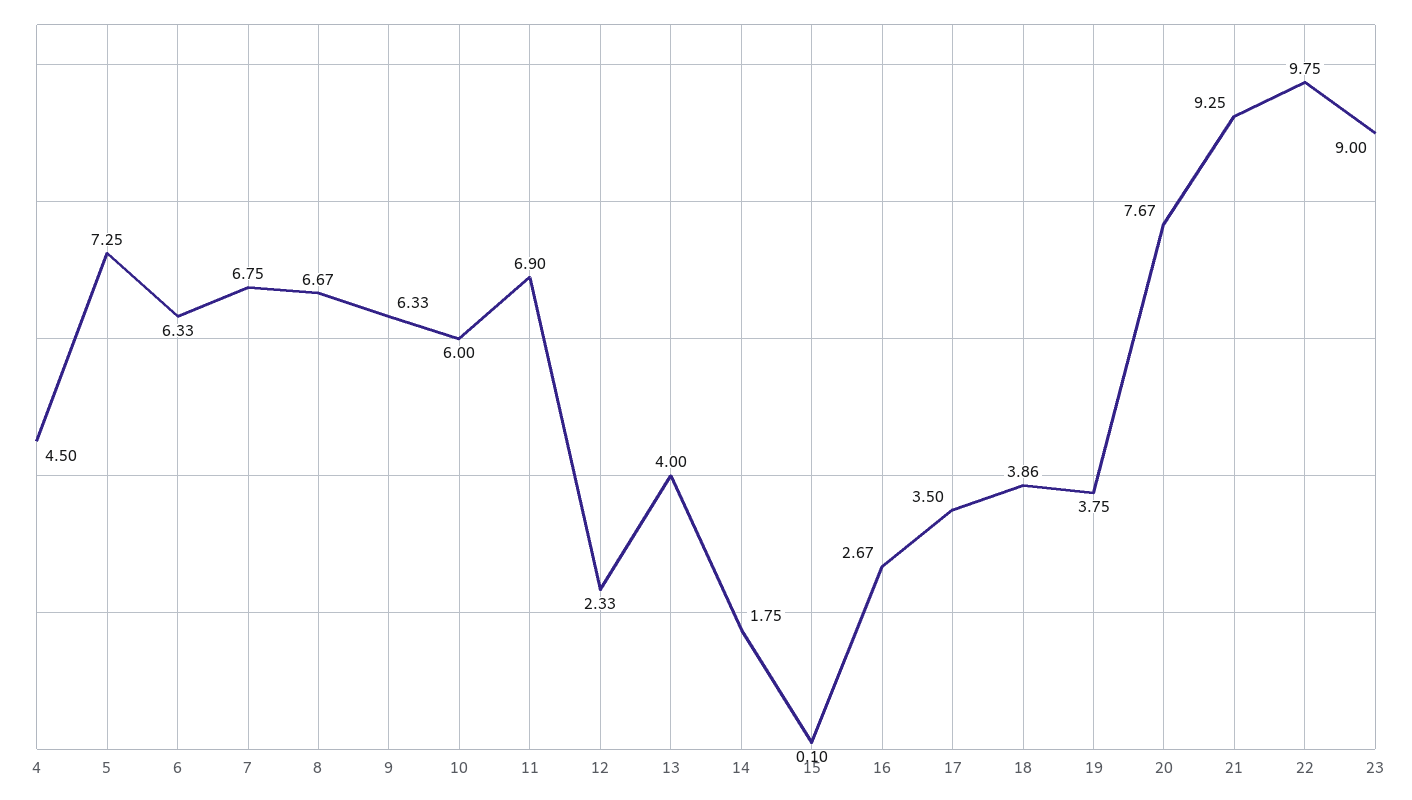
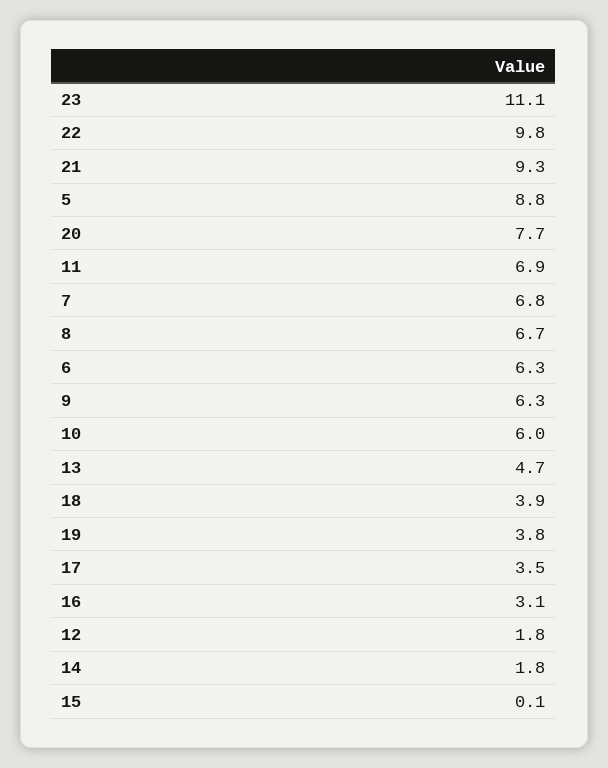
4: 4.5 -> none
5: 7.25 -> 8.8
12: 2.33 -> 1.8
13: 4 -> 4.7
16: 2.67 -> 3.1
23: 9 -> 11.1

